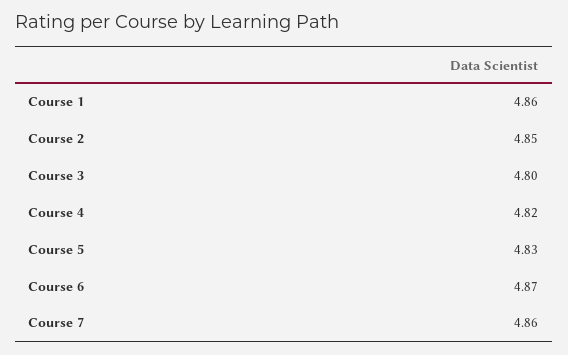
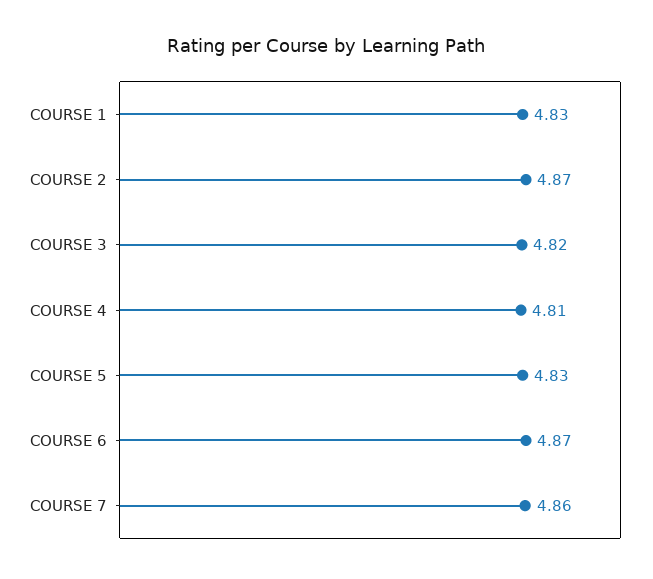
Course 1: 4.86 -> 4.83
Course 2: 4.85 -> 4.87
Course 3: 4.8 -> 4.82
Course 4: 4.82 -> 4.81

